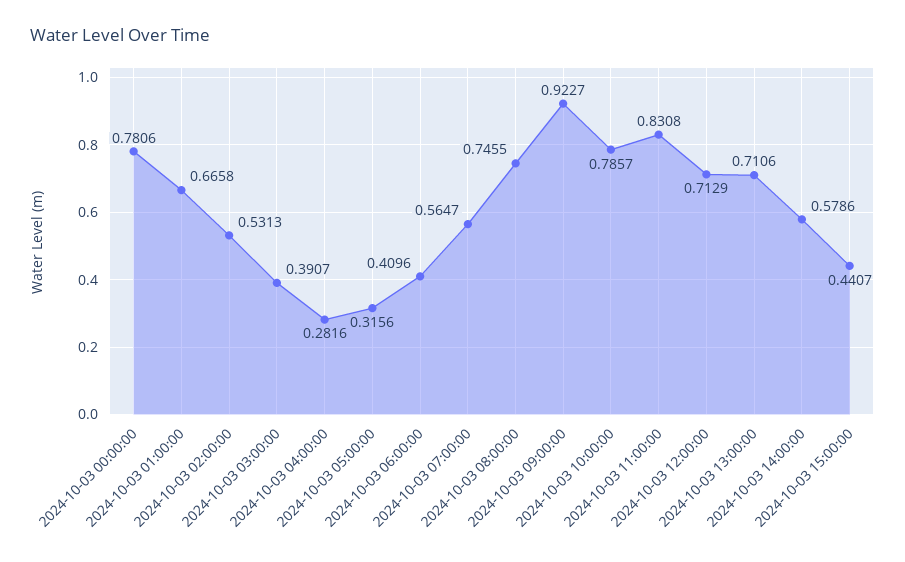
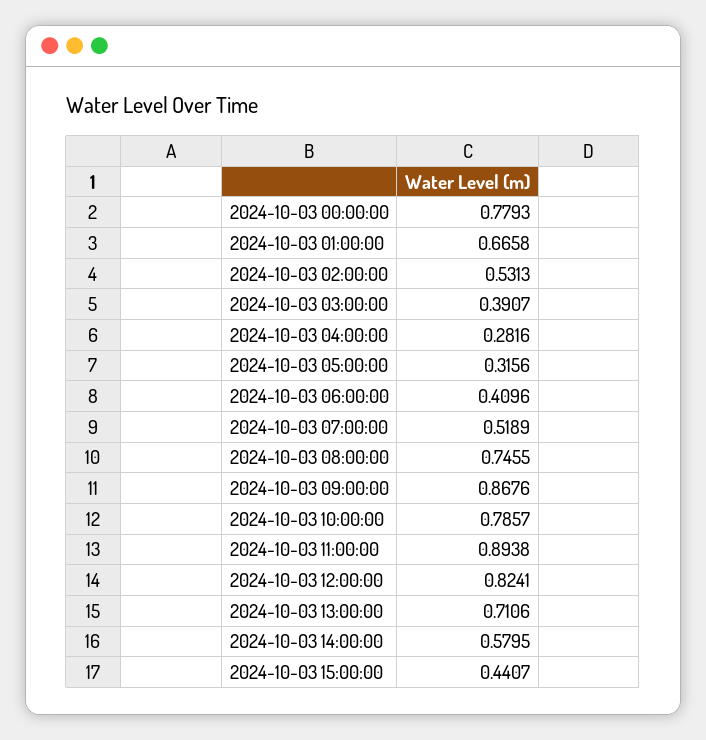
2024-10-03 00:00:00: 0.7806 -> 0.7793
2024-10-03 07:00:00: 0.5647 -> 0.5189
2024-10-03 09:00:00: 0.9227 -> 0.8676
2024-10-03 11:00:00: 0.8308 -> 0.8938
2024-10-03 12:00:00: 0.7129 -> 0.8241
2024-10-03 14:00:00: 0.5786 -> 0.5795

